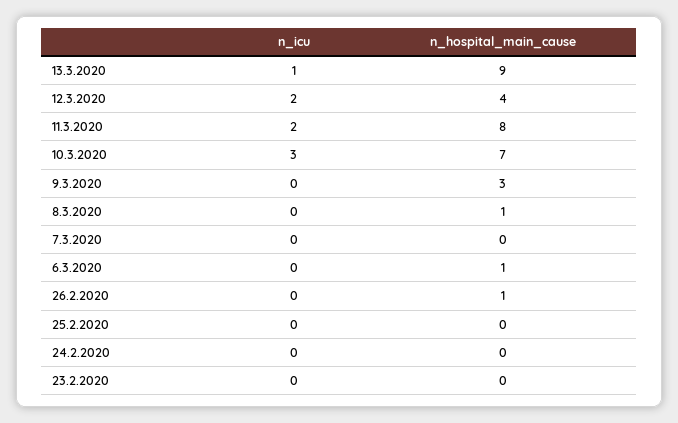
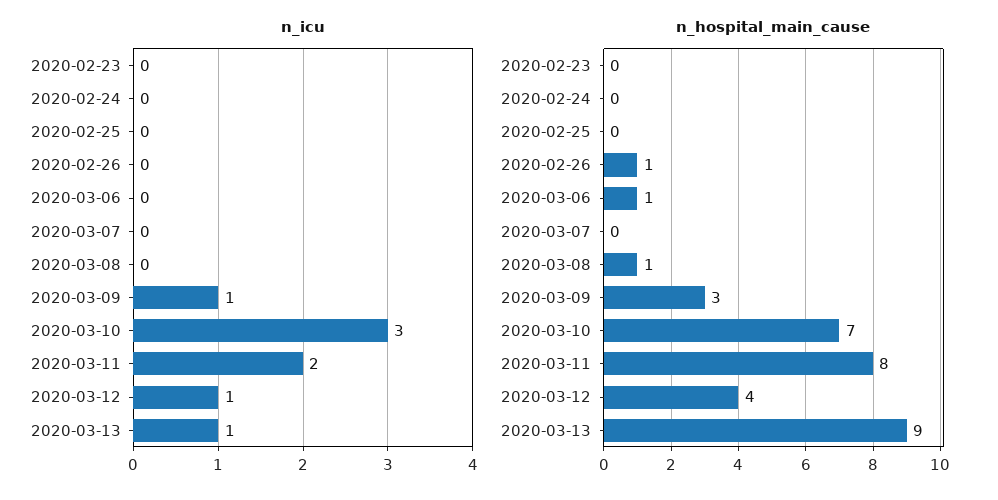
n_icu, 12.3.2020: 2 -> 1
n_icu, 9.3.2020: 0 -> 1

